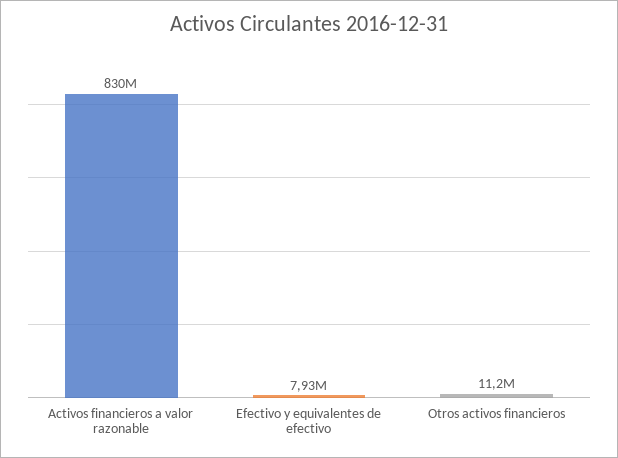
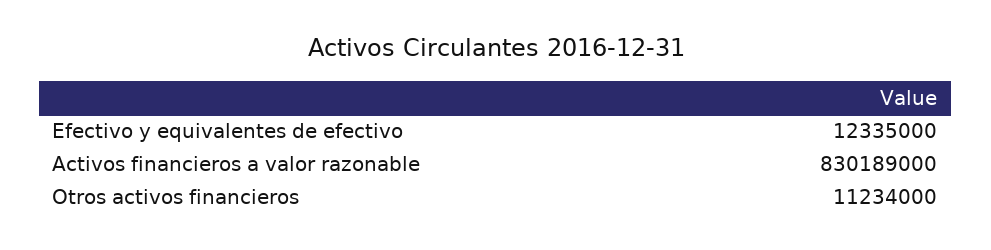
Efectivo y equivalentes de efectivo: 7930000 -> 12335000

